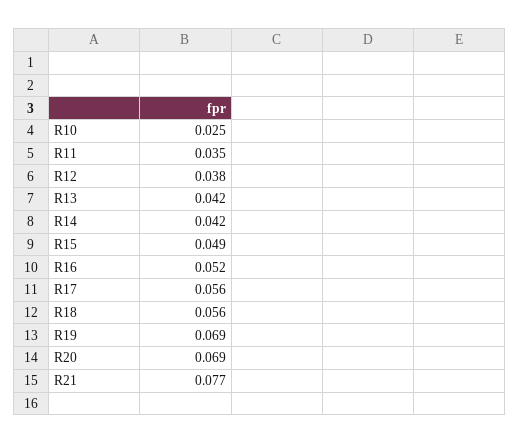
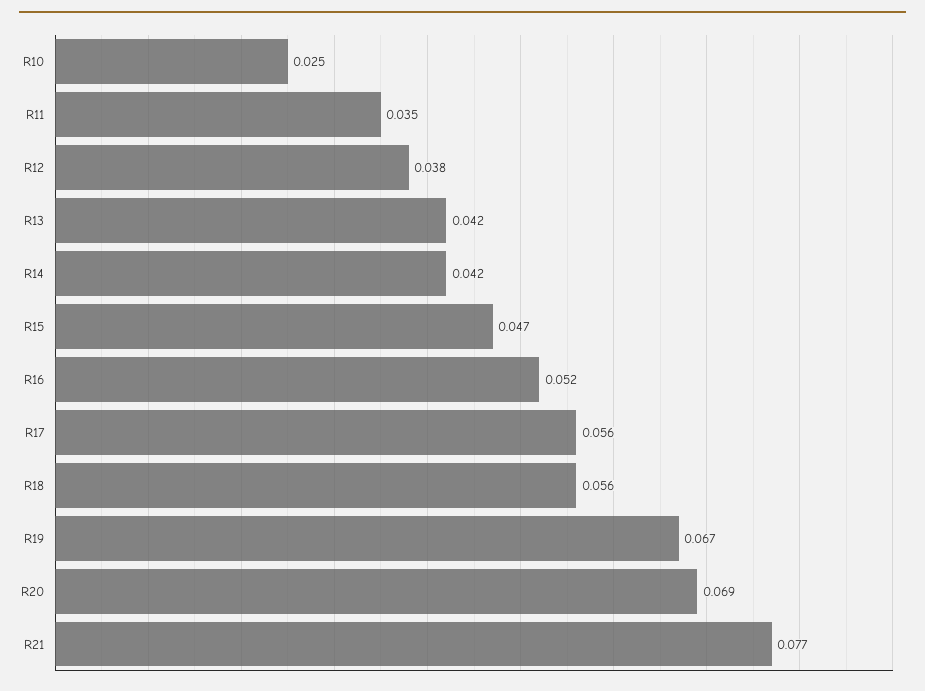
R15: 0.049 -> 0.047
R19: 0.069 -> 0.067

